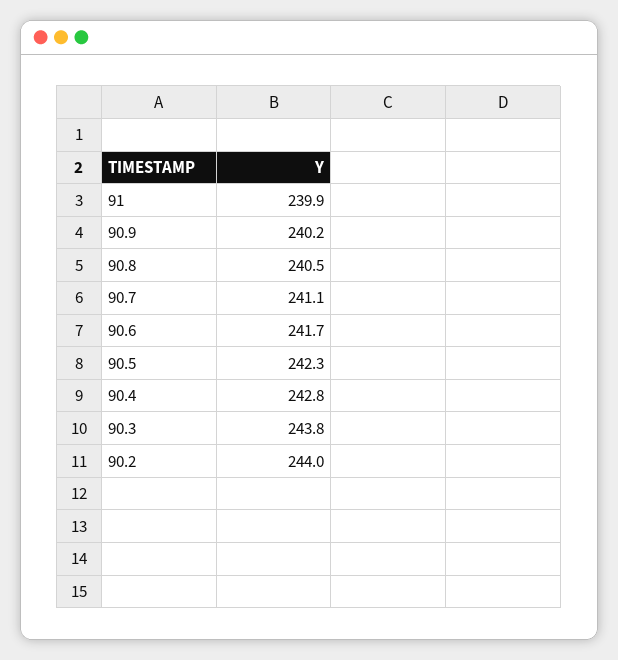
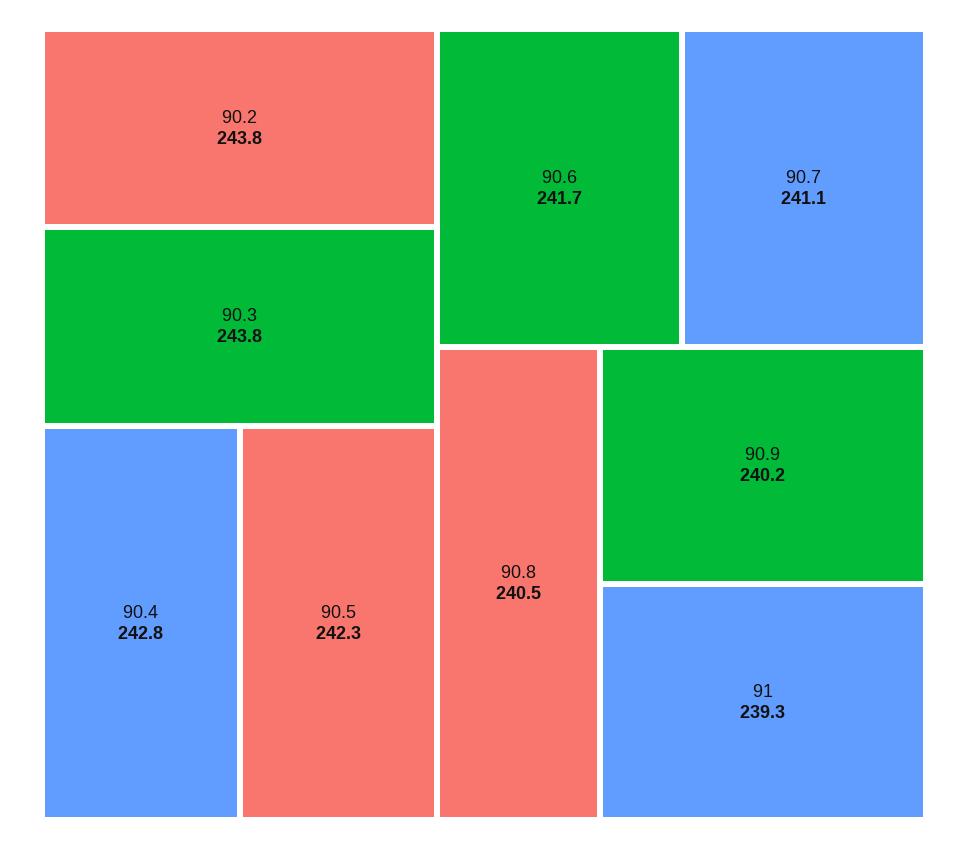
91: 239.9 -> 239.3
90.2: 244 -> 243.8

